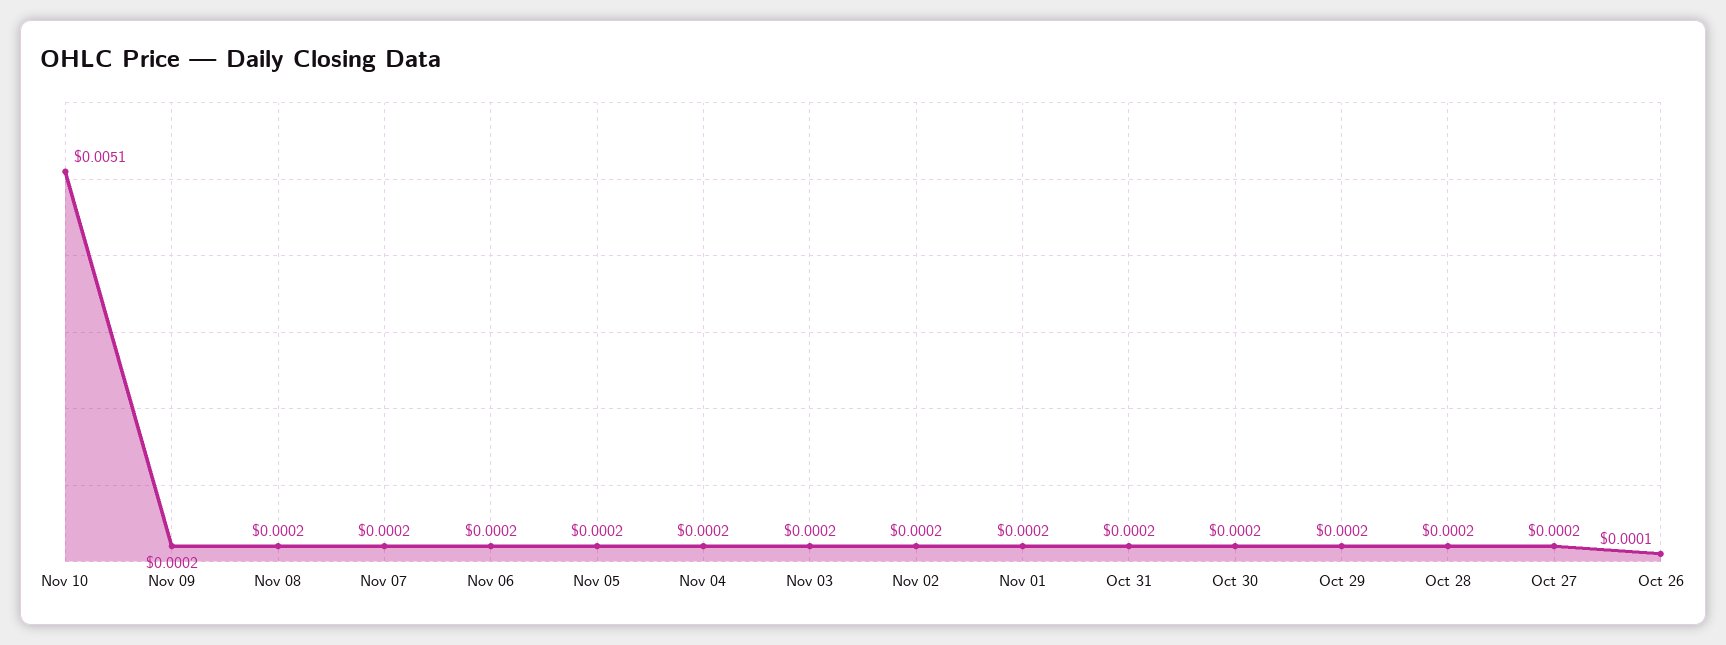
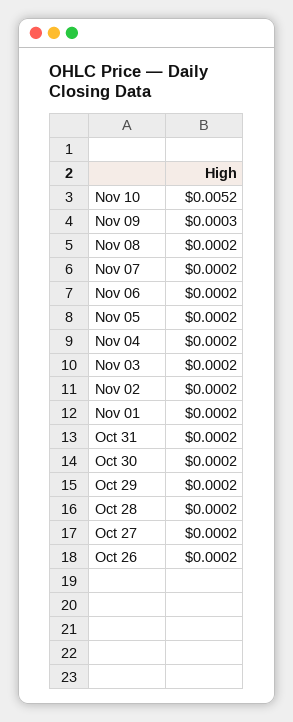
Nov 10: 0.0051 -> 0.0052
Nov 09: 0.0002 -> 0.0003
Oct 26: 0.0001 -> 0.0002

